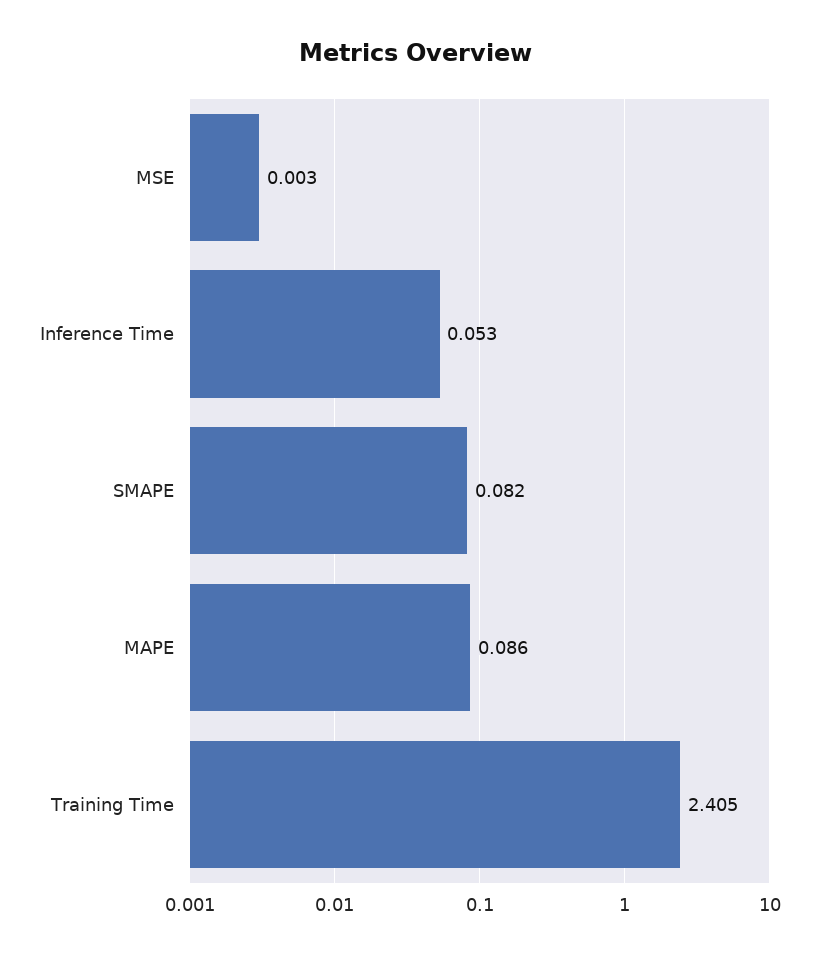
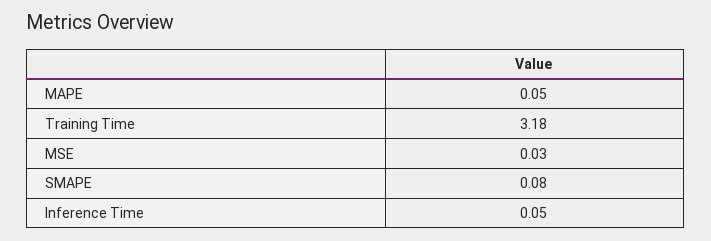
MSE: 0.003 -> 0.03
MAPE: 0.086 -> 0.05
Training Time: 2.405 -> 3.18

